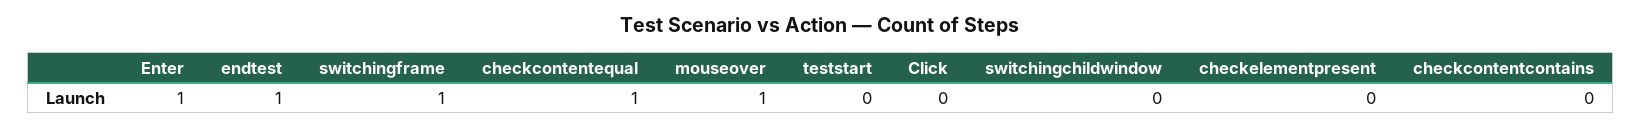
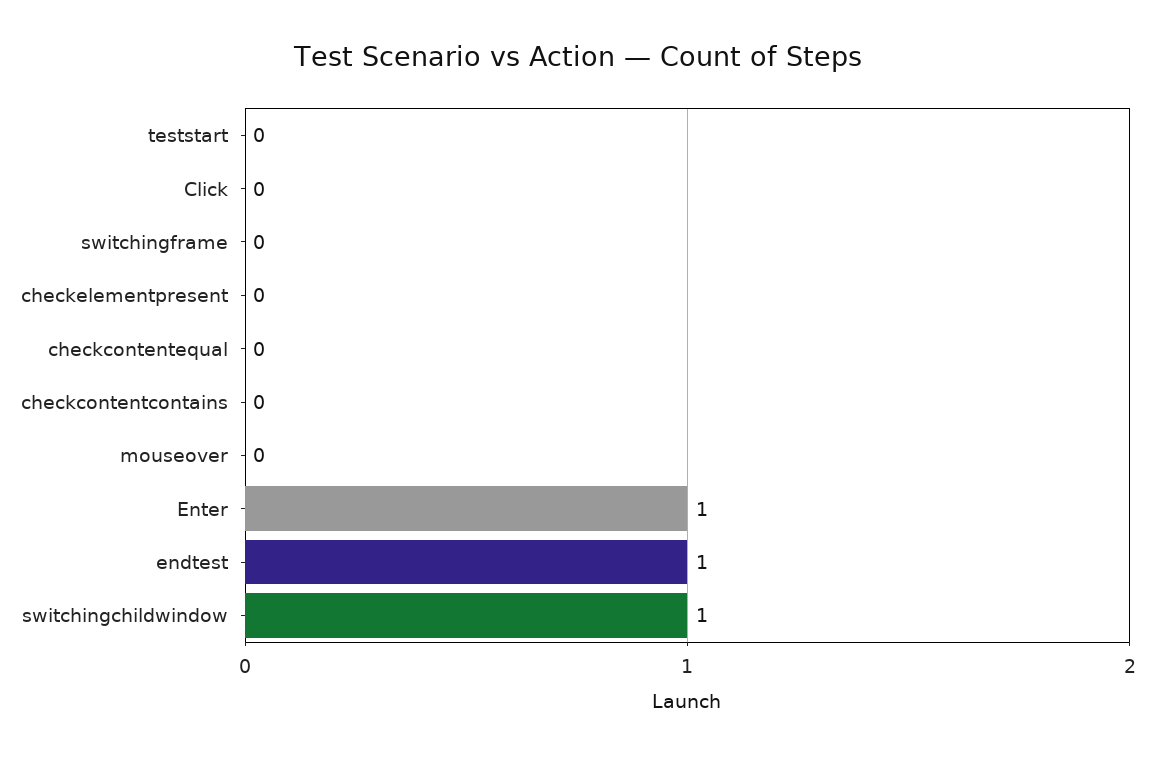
switchingframe: 1 -> 0
checkcontentequal: 1 -> 0
mouseover: 1 -> 0
switchingchildwindow: 0 -> 1

